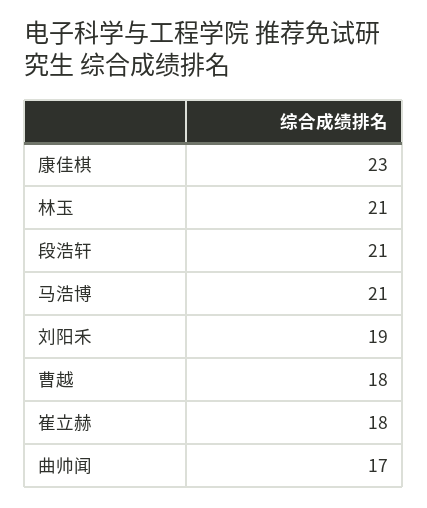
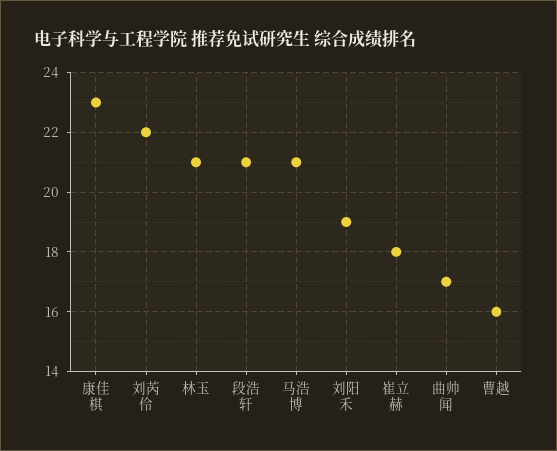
曹越: 18 -> 16
刘芮伶: none -> 22

